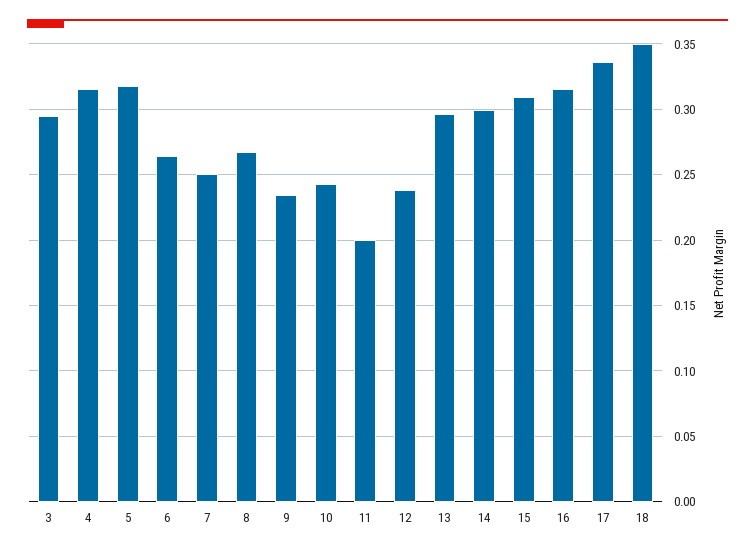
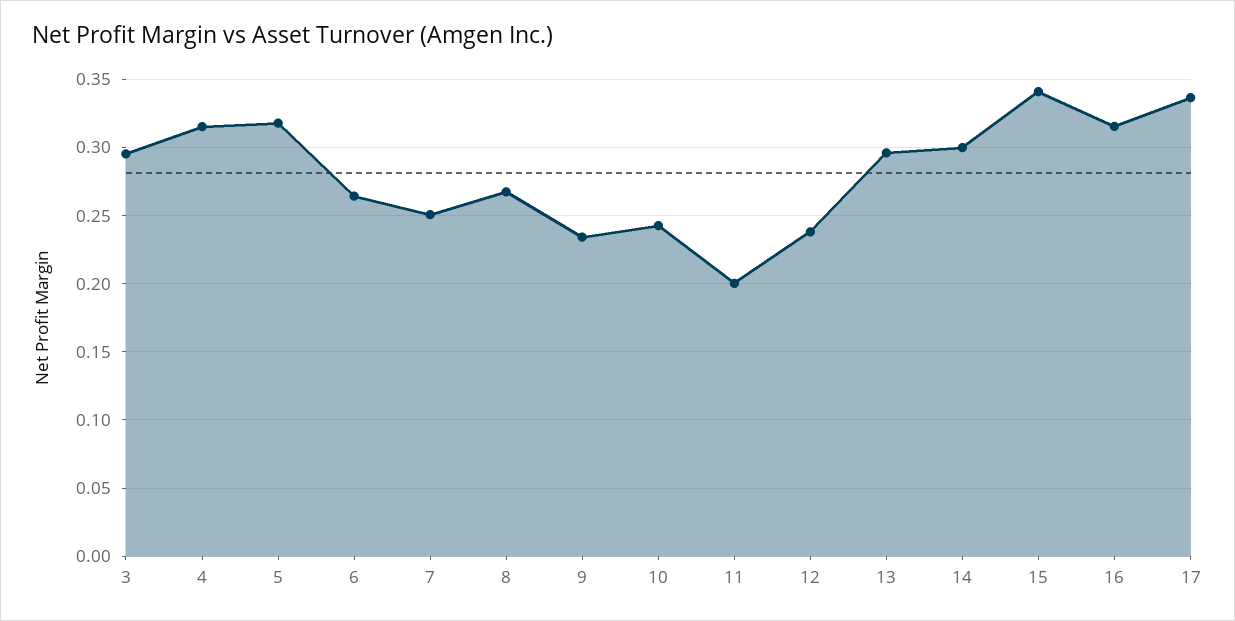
15: 0.31 -> 0.34
18: 0.35 -> none

